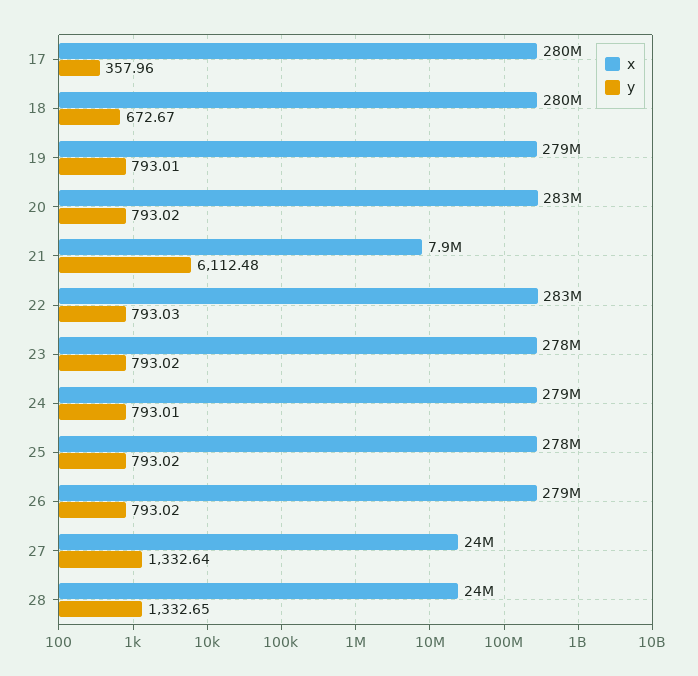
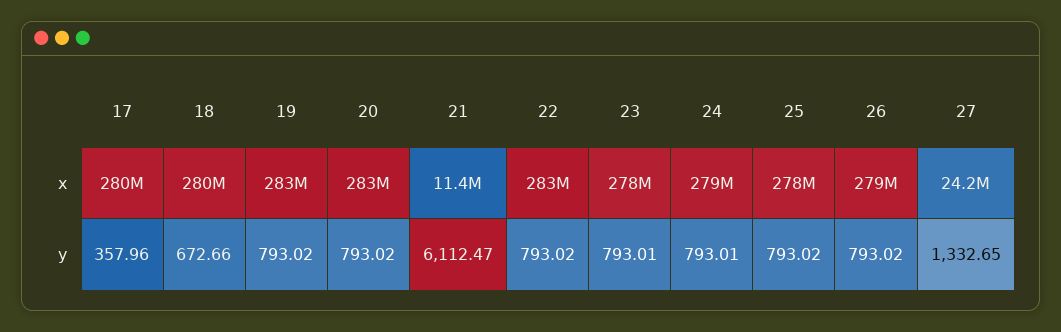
y, 18: 672.67 -> 672.66
x, 19: 279000000 -> 283000000
y, 19: 793.01 -> 793.02
x, 21: 7900000 -> 11400000
y, 21: 6112.48 -> 6112.47
y, 22: 793.03 -> 793.02
y, 23: 793.02 -> 793.01
y, 27: 1332.64 -> 1332.65
x, 28: 24000000 -> none
y, 28: 1332.65 -> none

